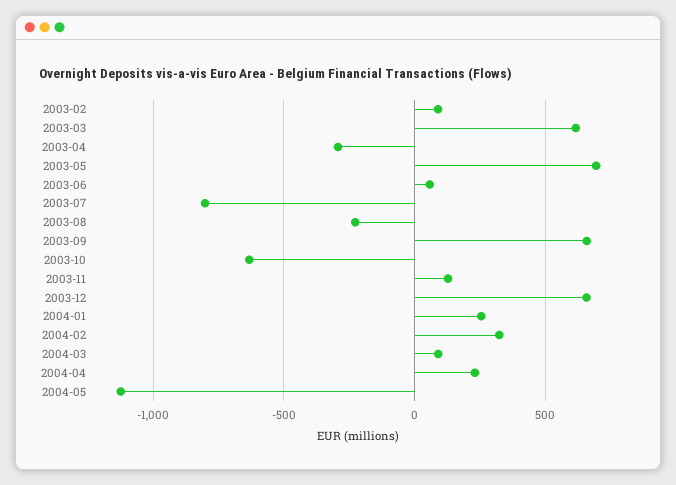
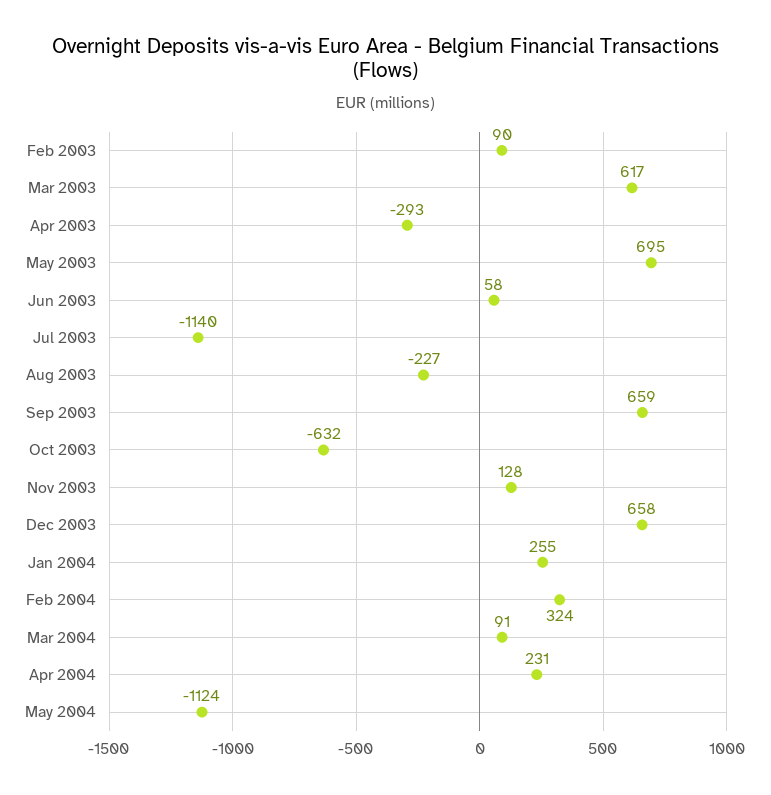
2003-07: -800 -> -1140

